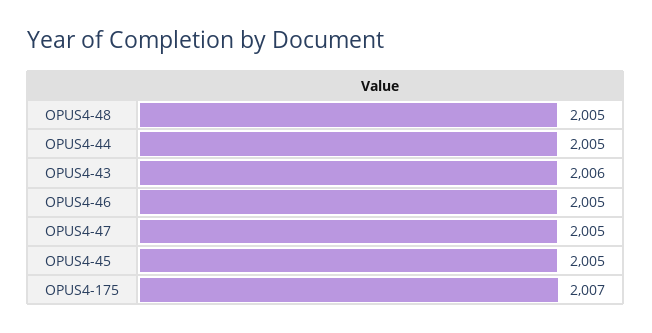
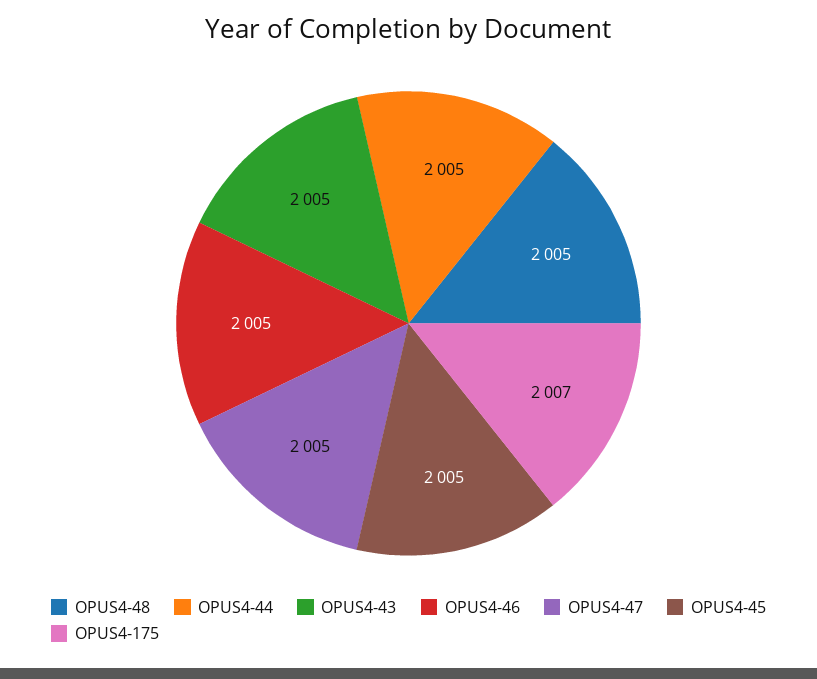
OPUS4-43: 2006 -> 2005

